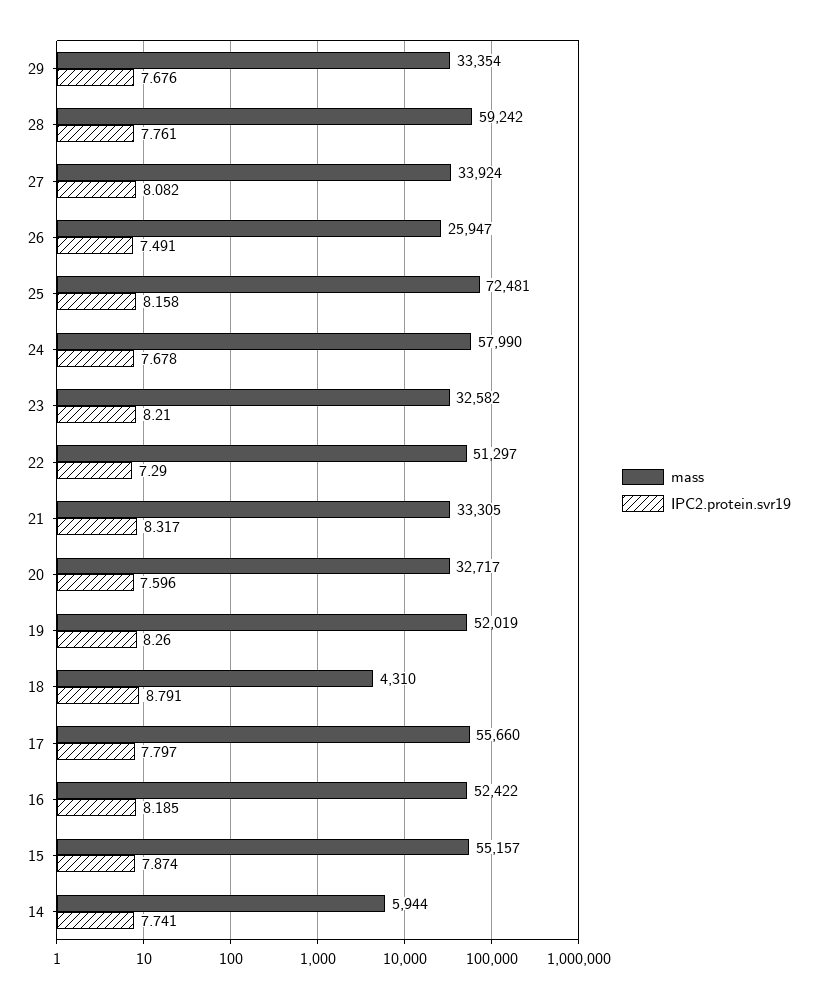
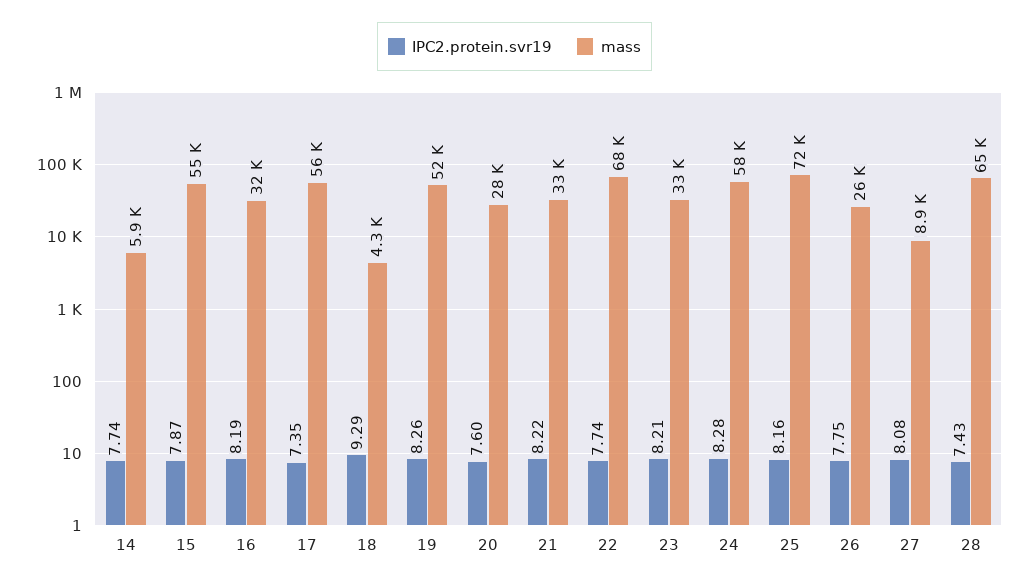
mass, 29: 33354 -> none
IPC2.protein.svr19, 29: 7.676 -> none
mass, 28: 59242 -> 65000
IPC2.protein.svr19, 28: 7.761 -> 7.43
mass, 27: 33924 -> 8900
IPC2.protein.svr19, 26: 7.491 -> 7.75
IPC2.protein.svr19, 24: 7.678 -> 8.28
mass, 22: 51297 -> 68000
IPC2.protein.svr19, 22: 7.29 -> 7.74
IPC2.protein.svr19, 21: 8.317 -> 8.22
mass, 20: 32717 -> 28000
IPC2.protein.svr19, 18: 8.791 -> 9.29
IPC2.protein.svr19, 17: 7.797 -> 7.35
mass, 16: 52422 -> 32000

